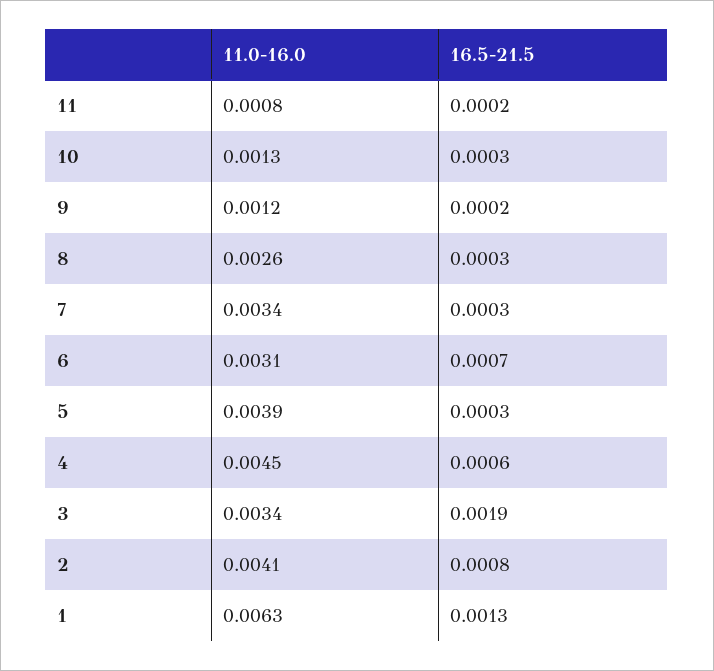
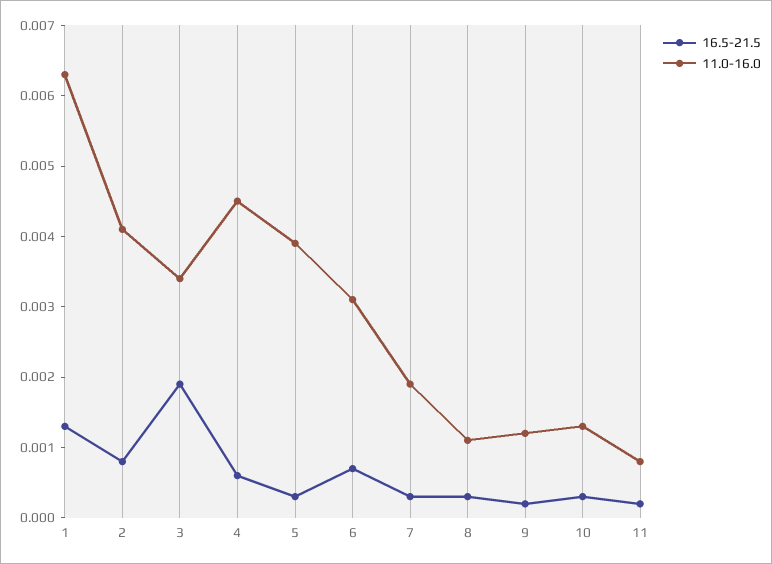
11.0-16.0, 8: 0.0026 -> 0.001
11.0-16.0, 7: 0.0034 -> 0.002

